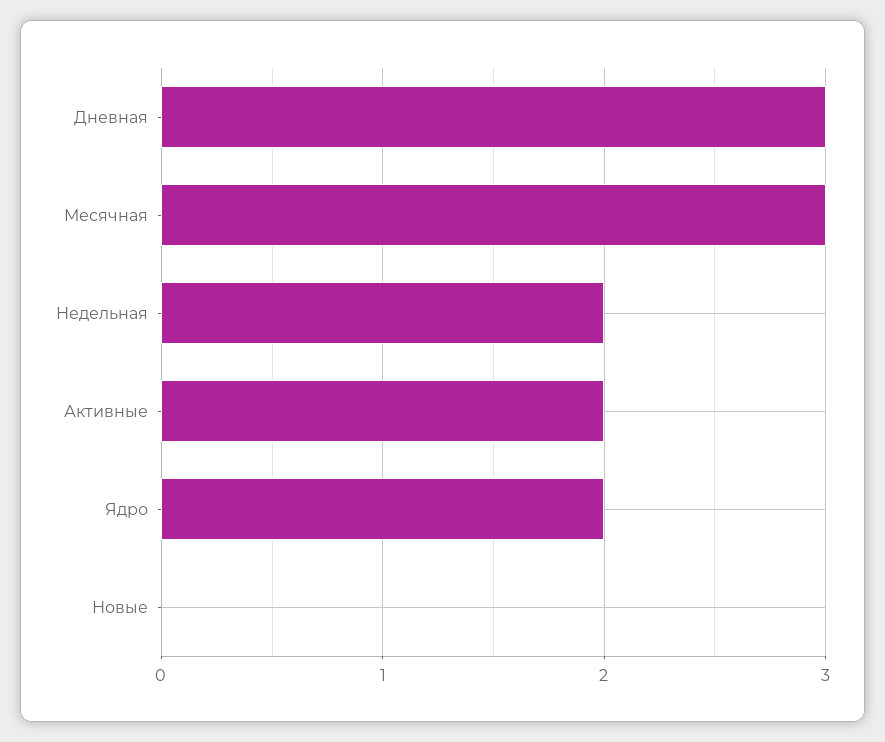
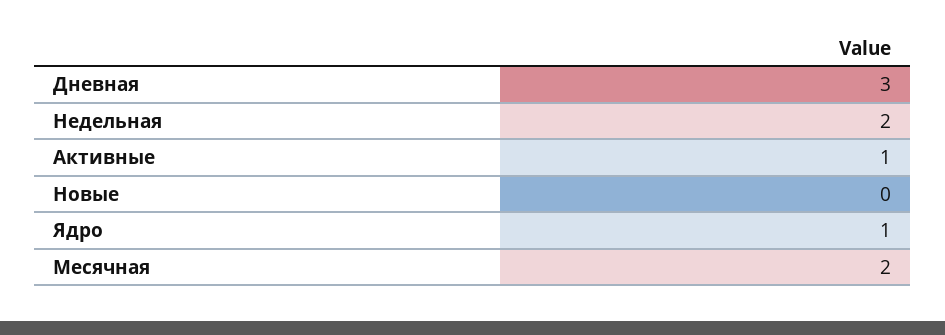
Месячная: 3 -> 2
Активные: 2 -> 1
Ядро: 2 -> 1

